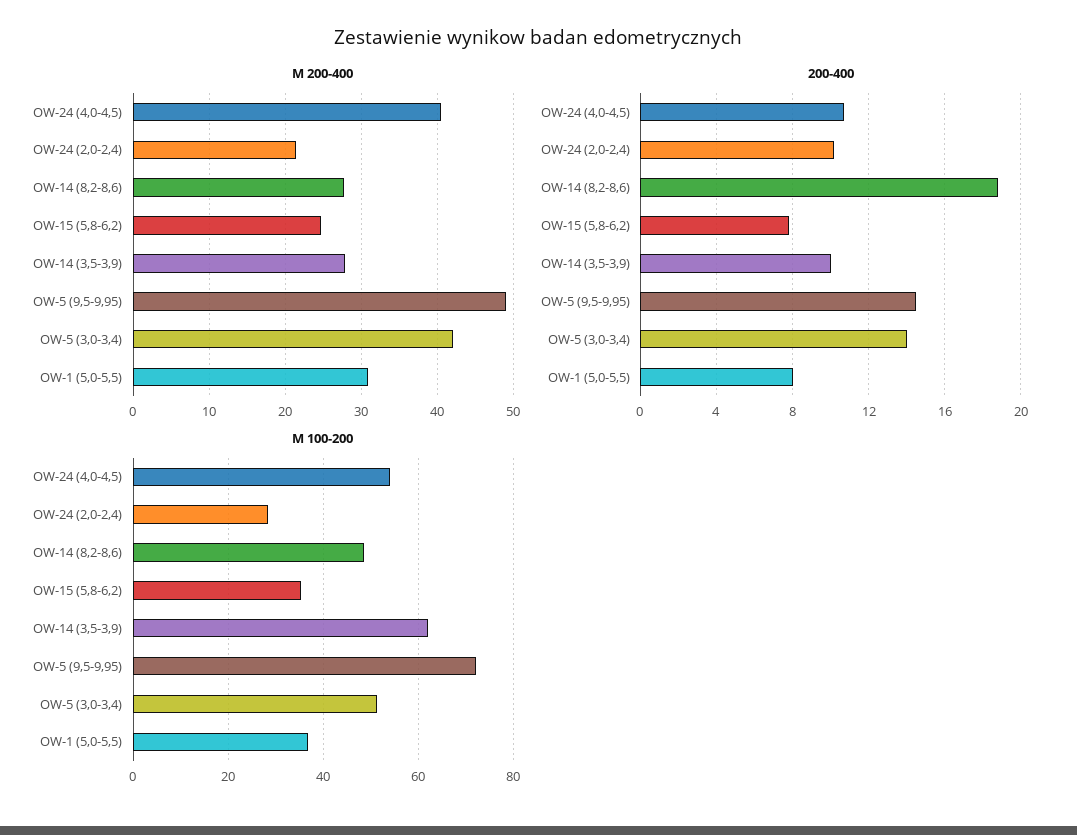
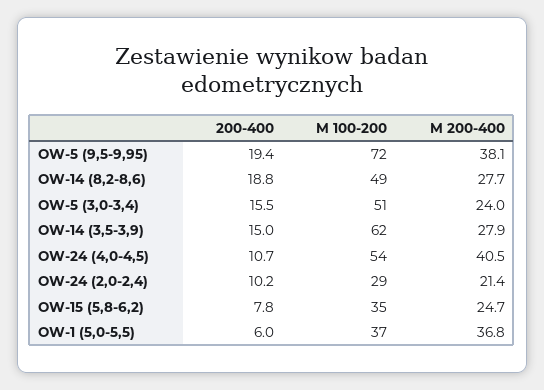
M 200-400, OW-5 (9,5-9,95): 49 -> 38.1
M 200-400, OW-5 (3,0-3,4): 42 -> 24
M 200-400, OW-1 (5,0-5,5): 31 -> 36.8
200-400, OW-14 (3,5-3,9): 10 -> 15
200-400, OW-5 (9,5-9,95): 14.5 -> 19.4
200-400, OW-5 (3,0-3,4): 14 -> 15.5
200-400, OW-1 (5,0-5,5): 8 -> 6

